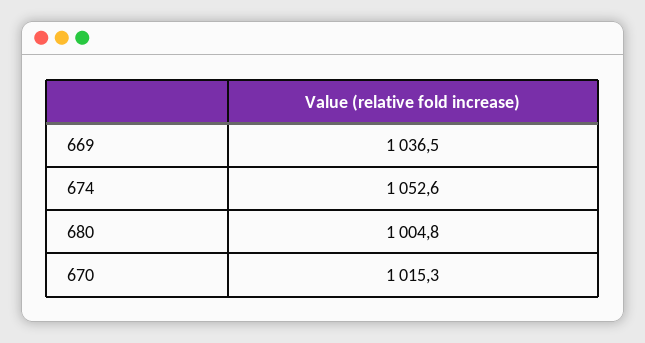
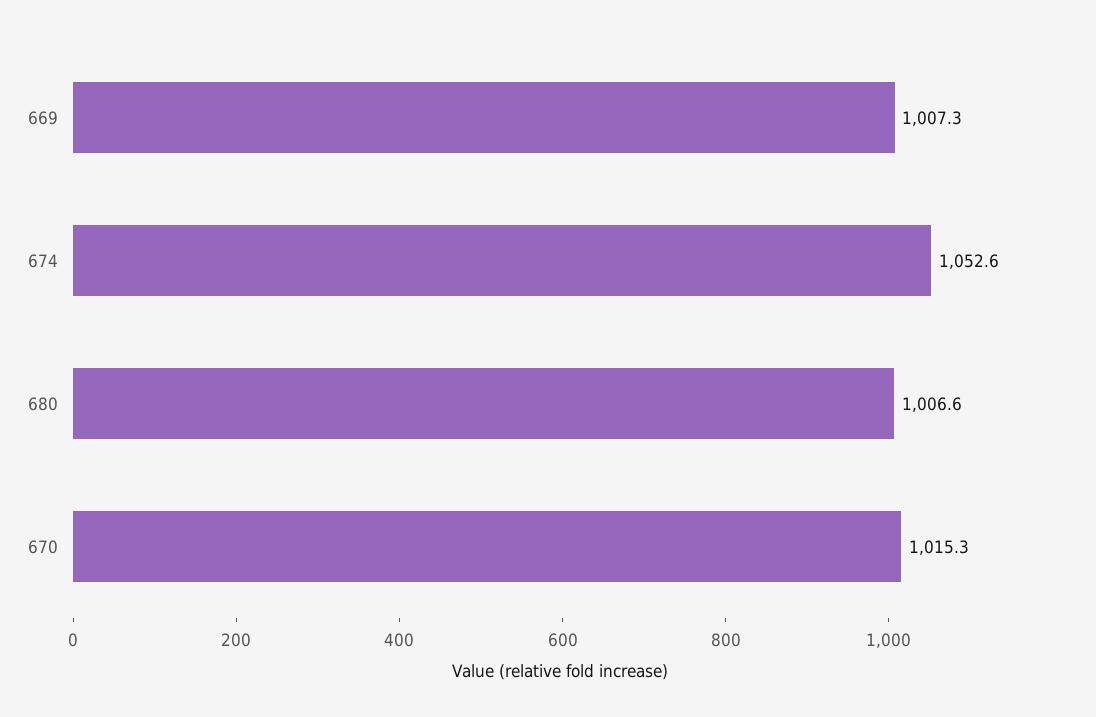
669: 1036.5 -> 1007.3
680: 1004.8 -> 1006.6

